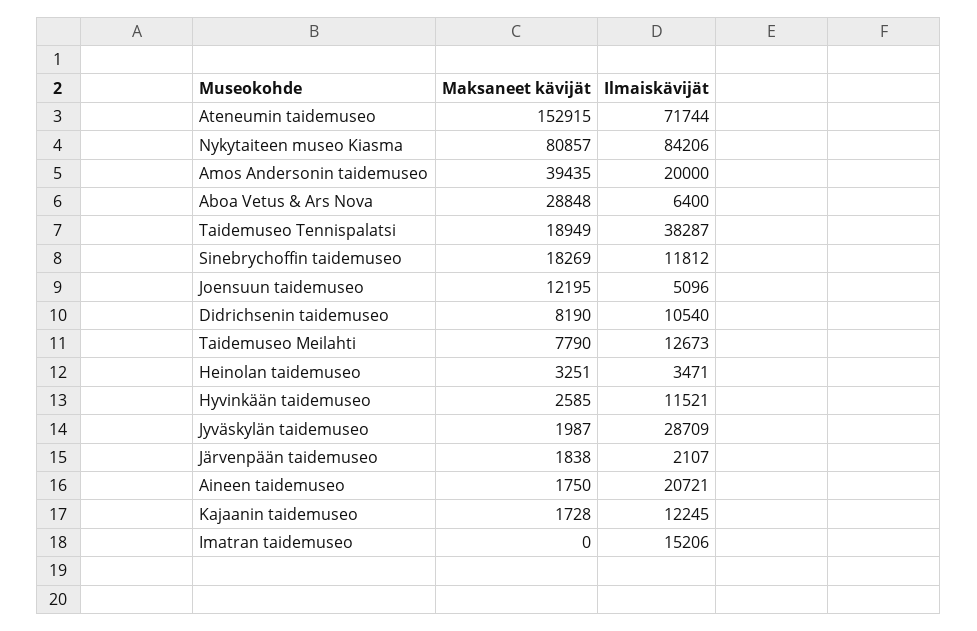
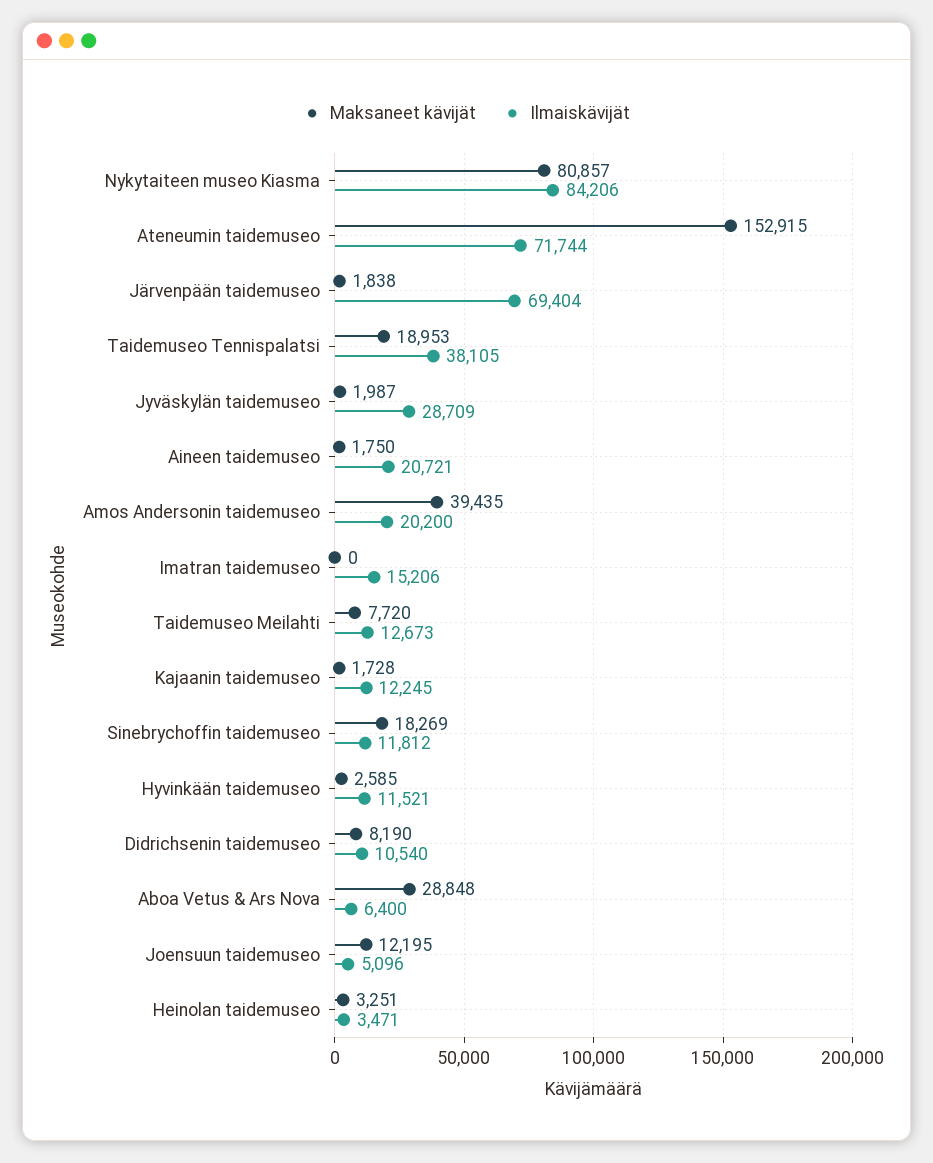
Ilmaiskävijät, Amos Andersonin taidemuseo: 20000 -> 20200
Maksaneet kävijät, Taidemuseo Tennispalatsi: 18949 -> 18953
Ilmaiskävijät, Taidemuseo Tennispalatsi: 38287 -> 38105
Maksaneet kävijät, Taidemuseo Meilahti: 7790 -> 7720
Ilmaiskävijät, Järvenpään taidemuseo: 2107 -> 69404

